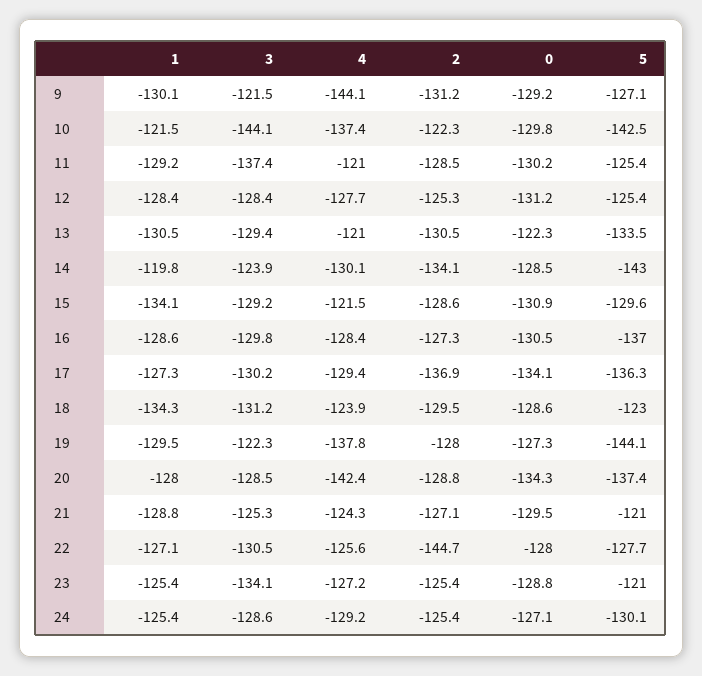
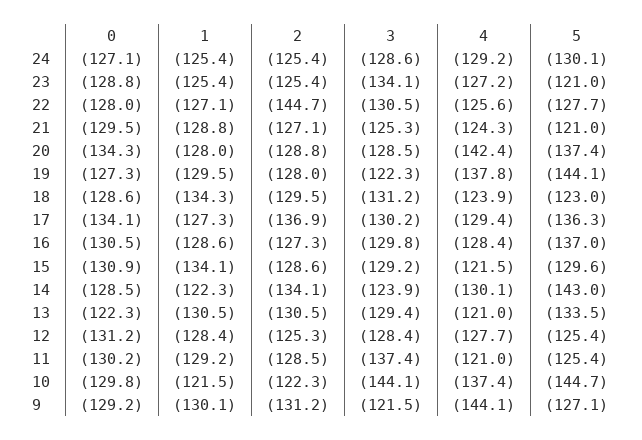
5, 10: -142.5 -> -144.7
1, 14: -119.8 -> -122.3

